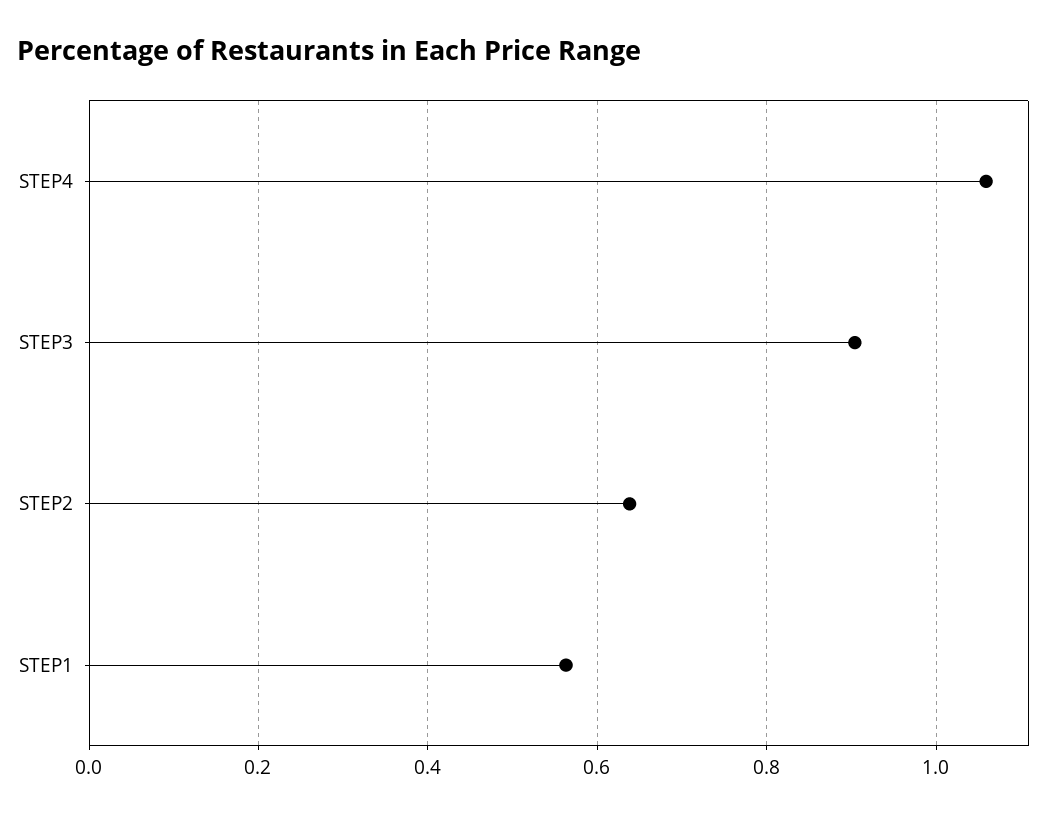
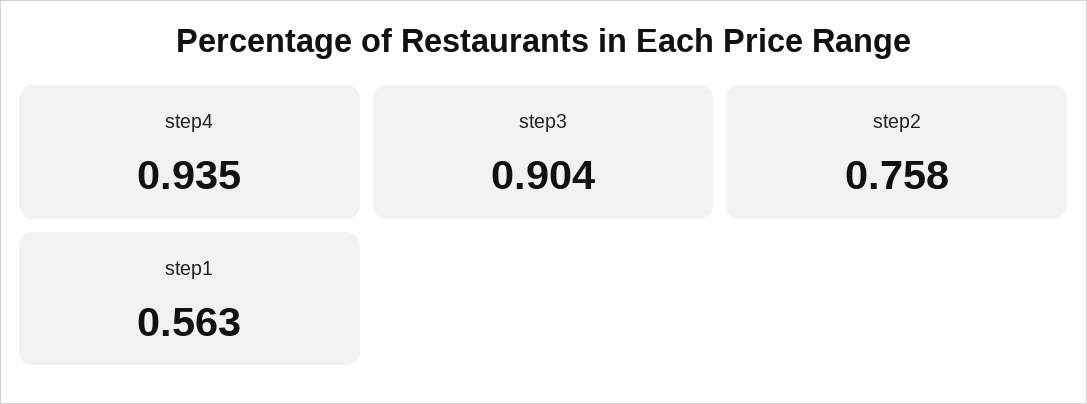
STEP4: 1.06 -> 0.935
STEP2: 0.64 -> 0.758

